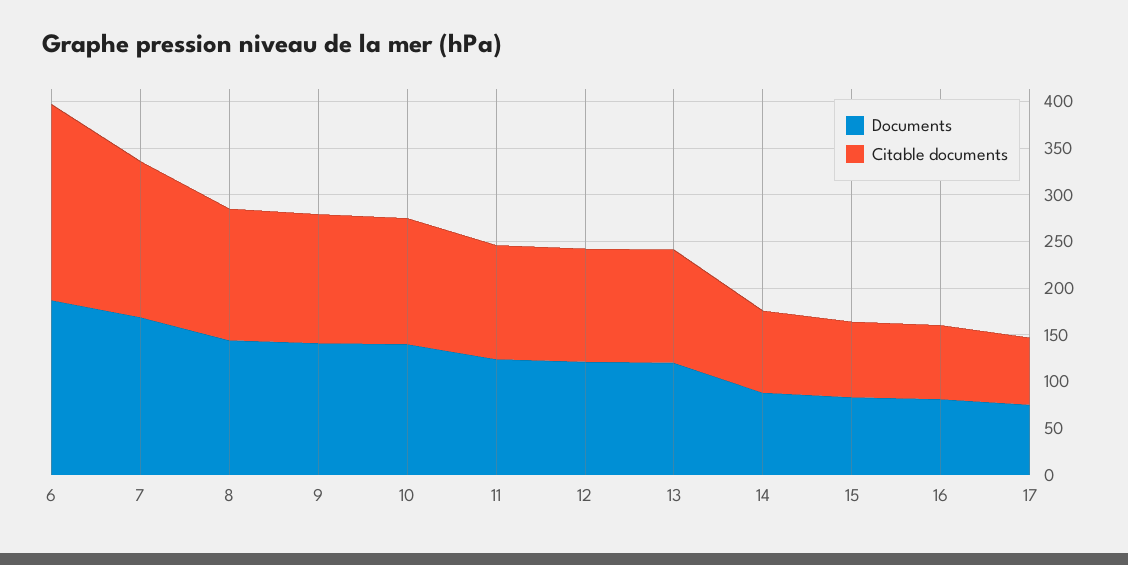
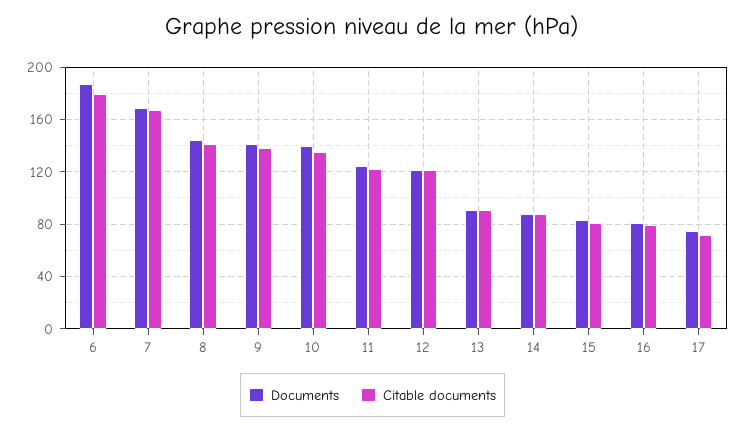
Citable documents, 6: 210 -> 180
Documents, 13: 120 -> 90
Citable documents, 13: 120 -> 90

